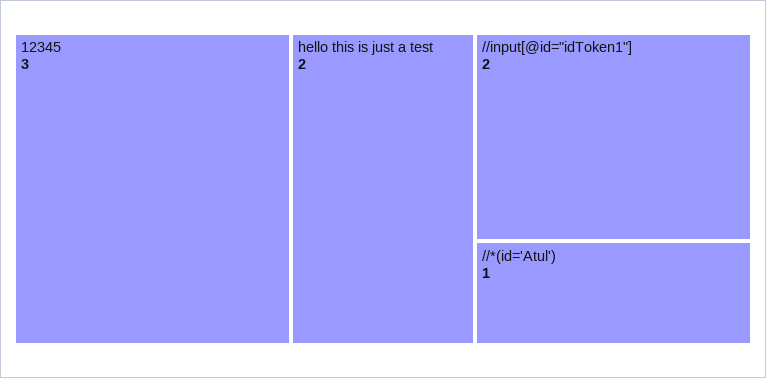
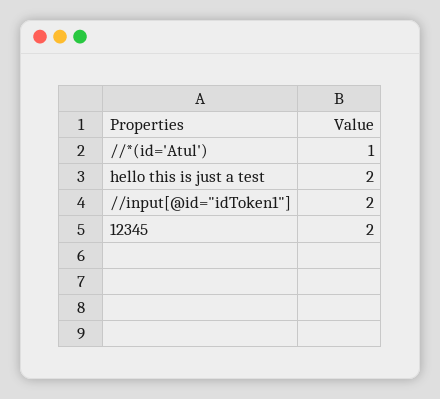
12345: 3 -> 2

